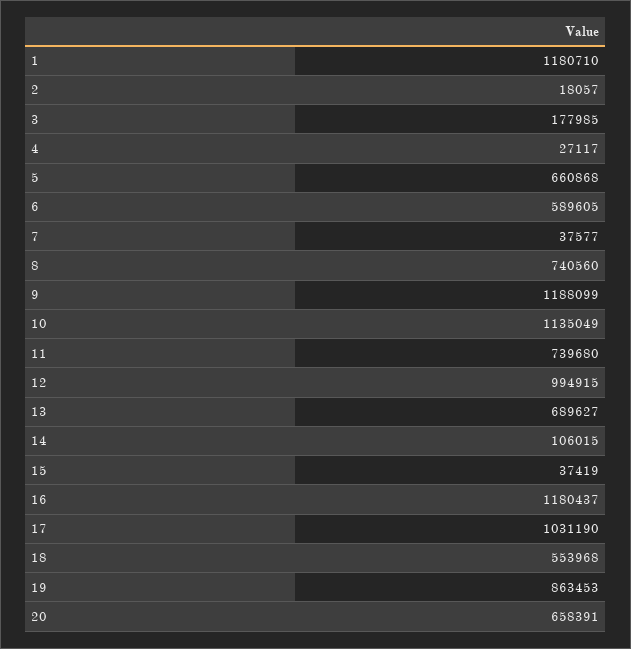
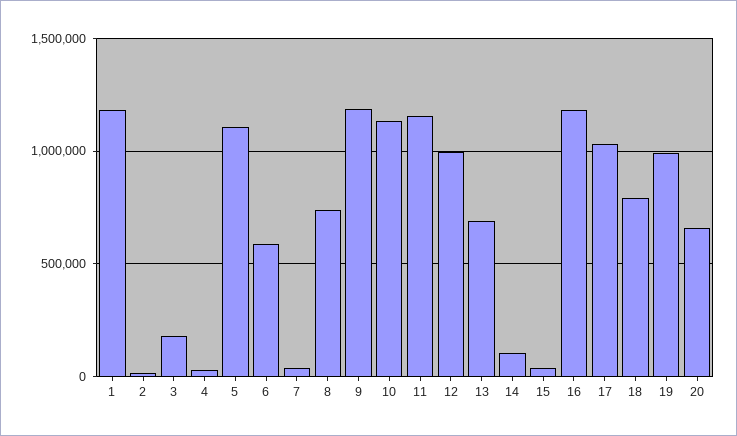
5: 660868 -> 1100000
11: 739680 -> 1150000
18: 553968 -> 800000
19: 863453 -> 1000000

